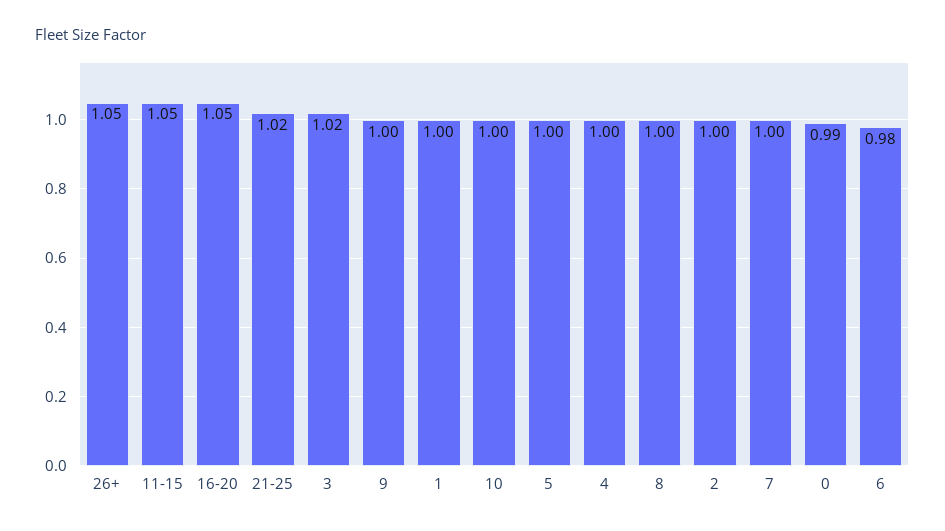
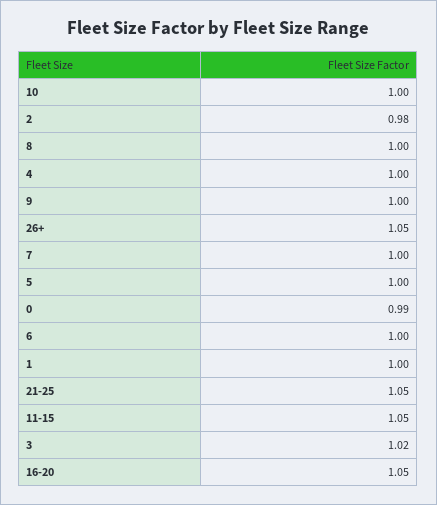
21-25: 1.02 -> 1.05
2: 1 -> 0.98
6: 0.98 -> 1

